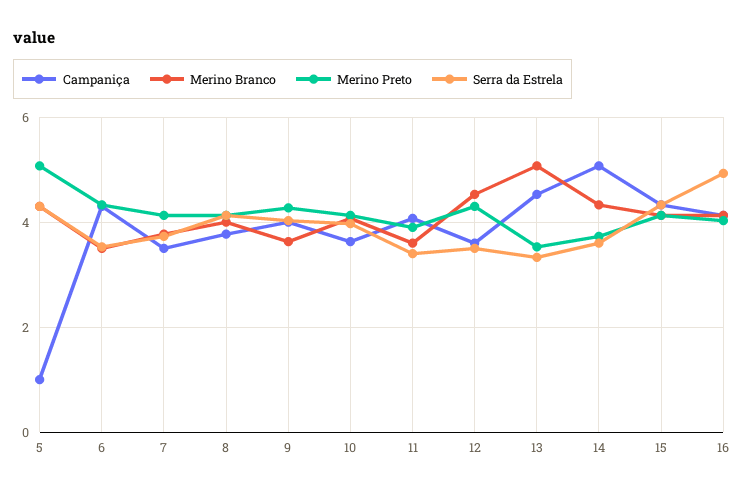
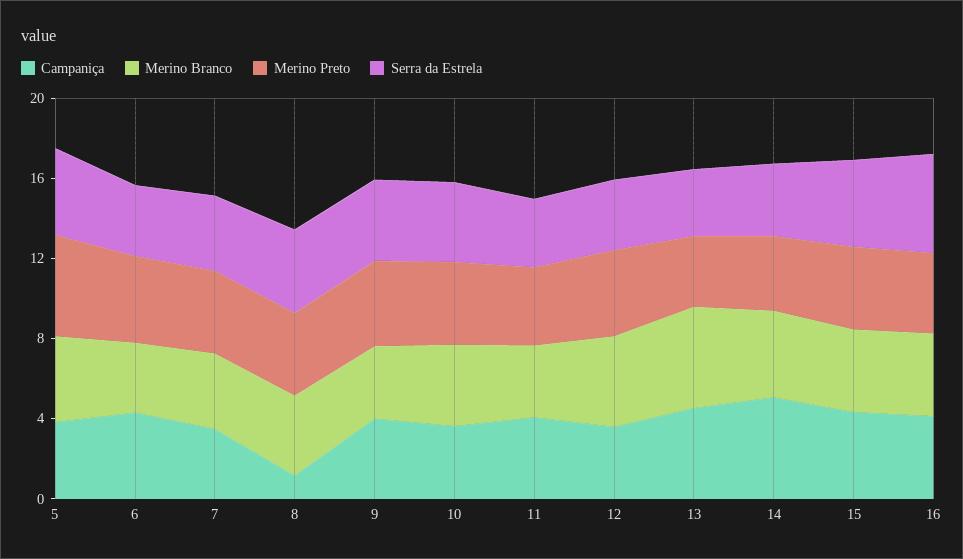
Campaniça, 5: 1 -> 4
Campaniça, 8: 3.8 -> 1

